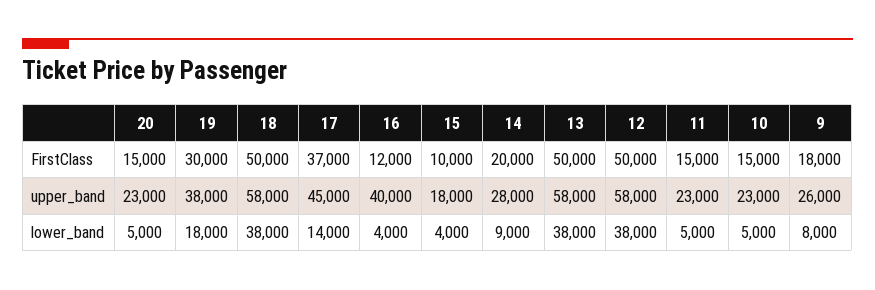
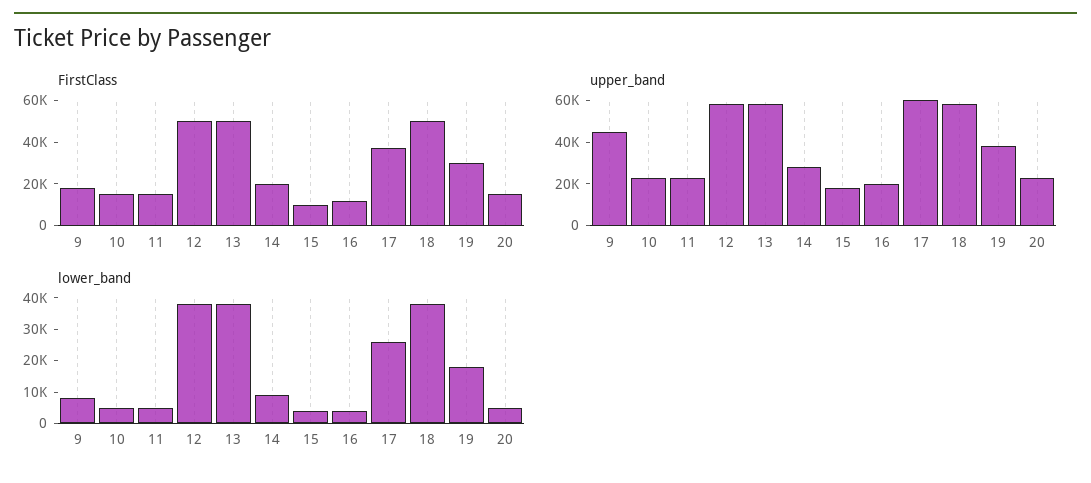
upper_band, 17: 45000 -> 60000
upper_band, 16: 40000 -> 20000
upper_band, 9: 26000 -> 45000
lower_band, 17: 14000 -> 25000

